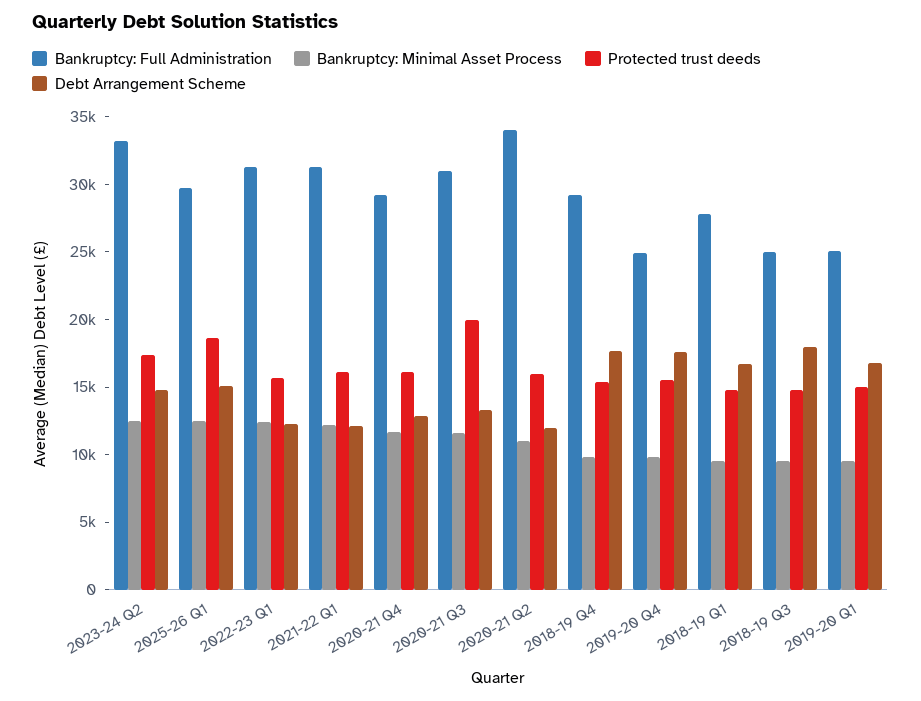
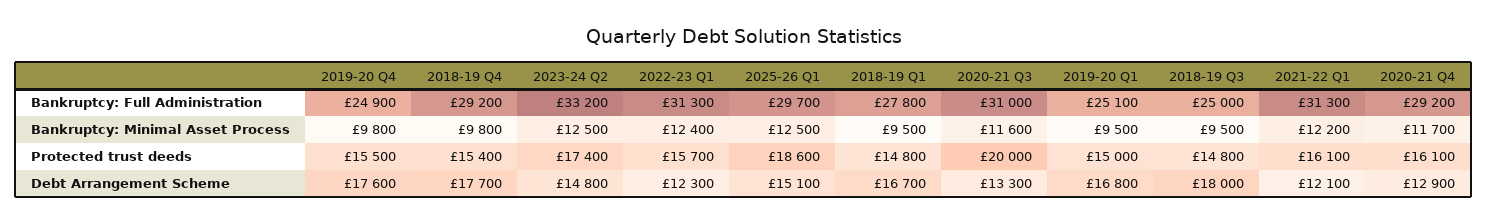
Bankruptcy: Full Administration, 2020-21 Q2: 34000 -> none
Bankruptcy: Minimal Asset Process, 2020-21 Q2: 11000 -> none
Protected trust deeds, 2020-21 Q2: 16000 -> none
Debt Arrangement Scheme, 2020-21 Q2: 12000 -> none

